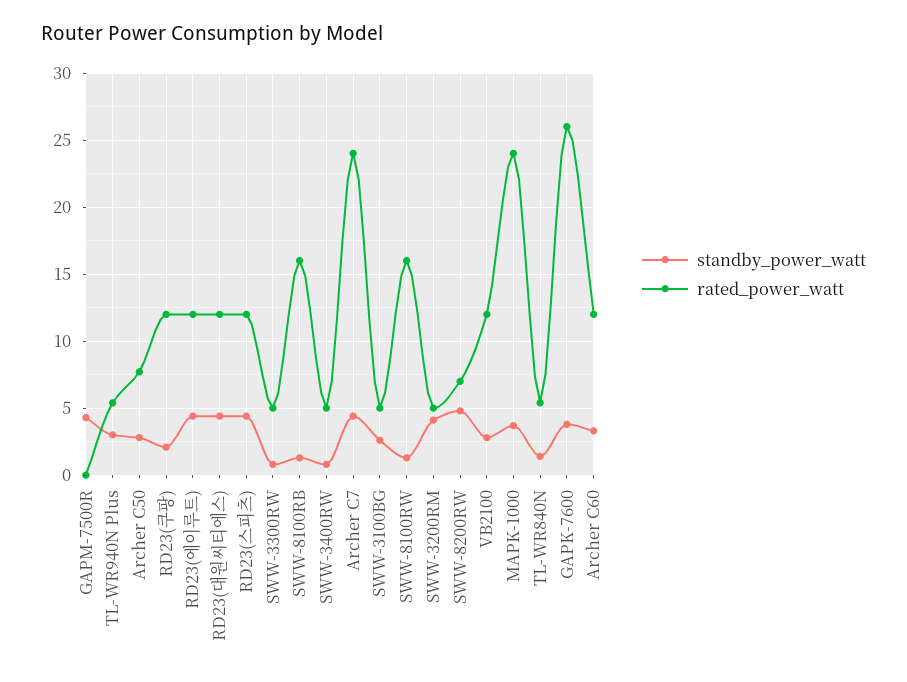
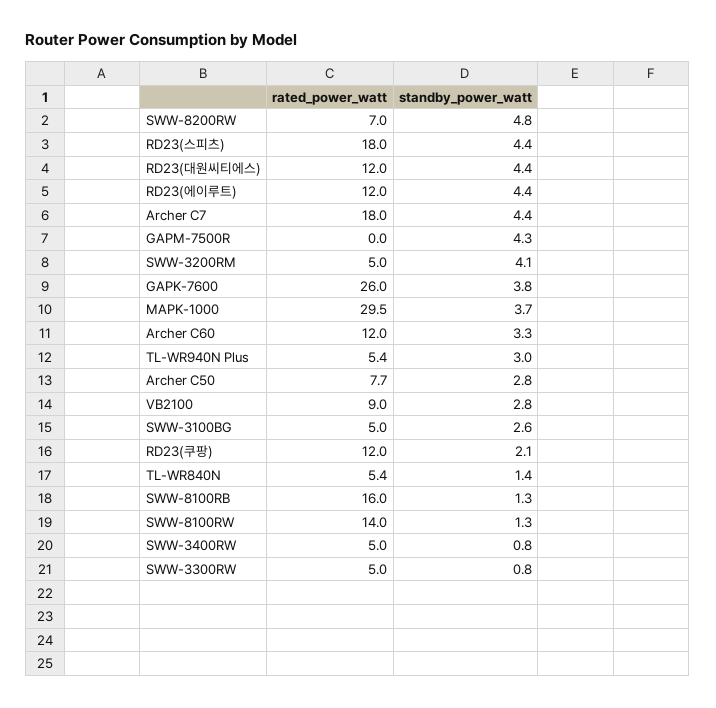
rated_power_watt, RD23(스피츠): 12 -> 18
rated_power_watt, Archer C7: 24 -> 18
rated_power_watt, SWW-8100RW: 16 -> 14
rated_power_watt, VB2100: 12 -> 9
rated_power_watt, MAPK-1000: 24 -> 29.5

